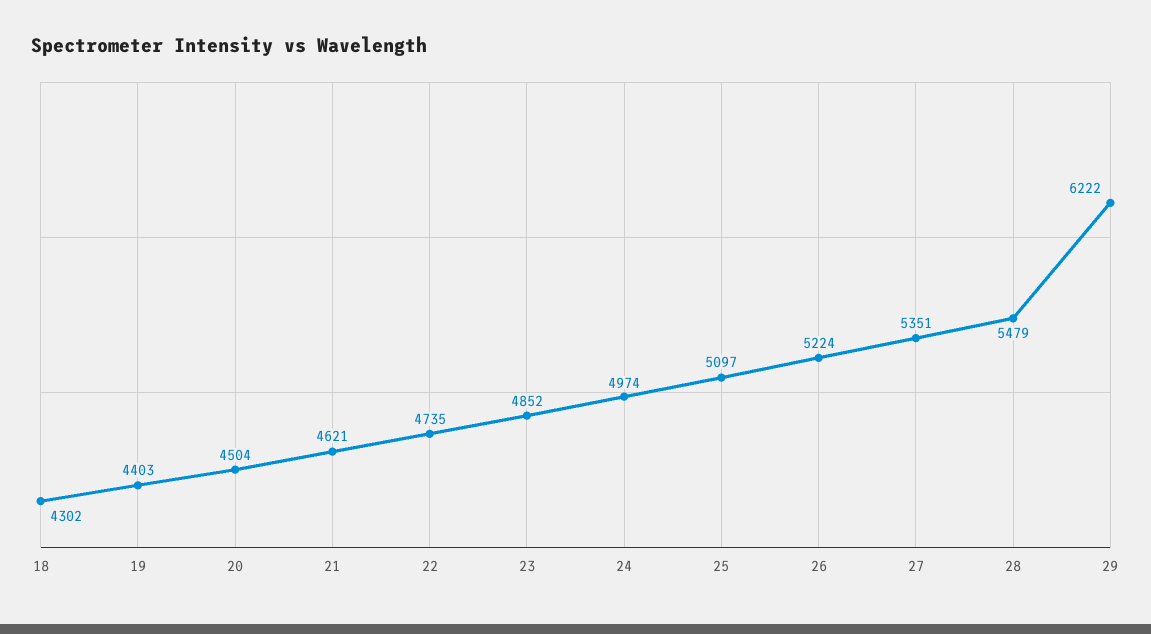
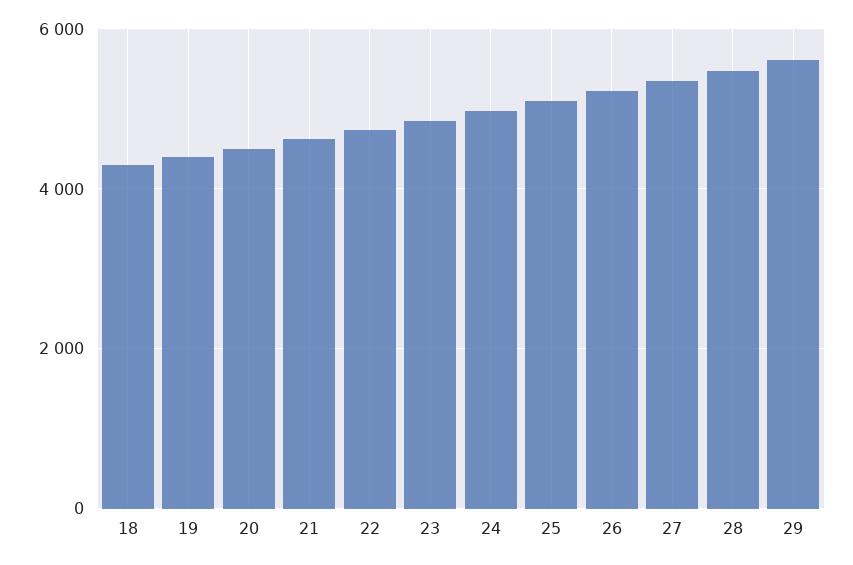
29: 6222 -> 5600

